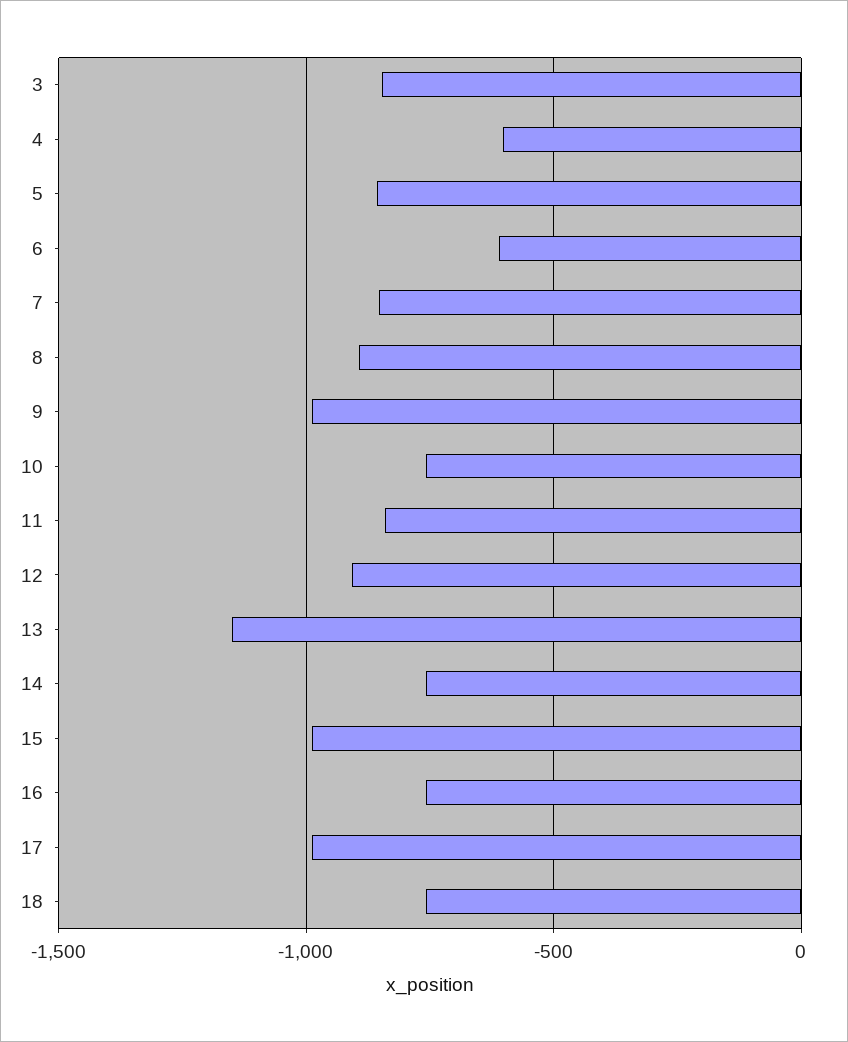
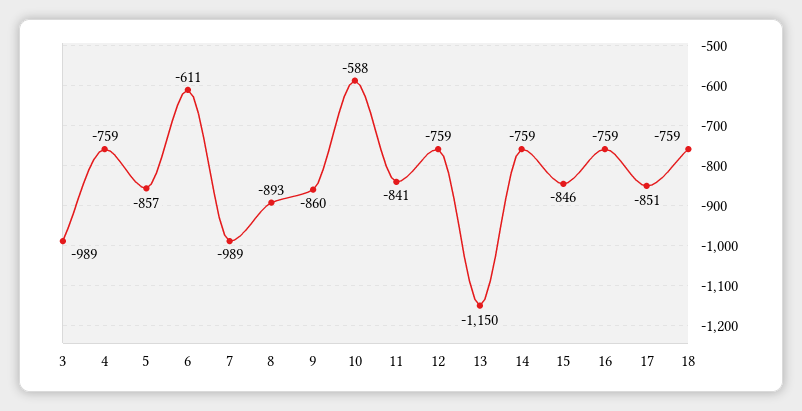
3: -850 -> -989
4: -600 -> -759
7: -850 -> -989
9: -1000 -> -860
10: -750 -> -588
12: -900 -> -759
15: -1000 -> -846
17: -1000 -> -851

